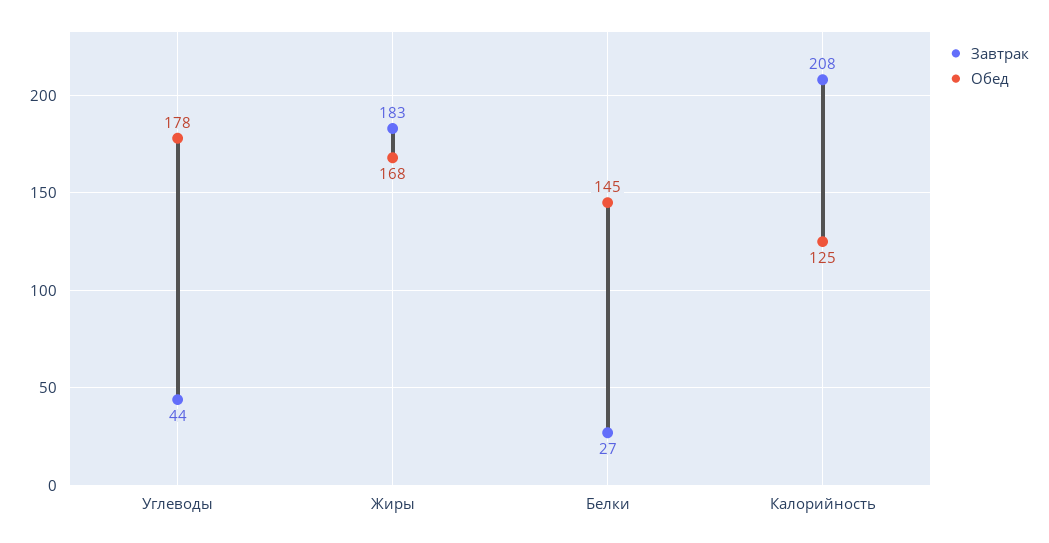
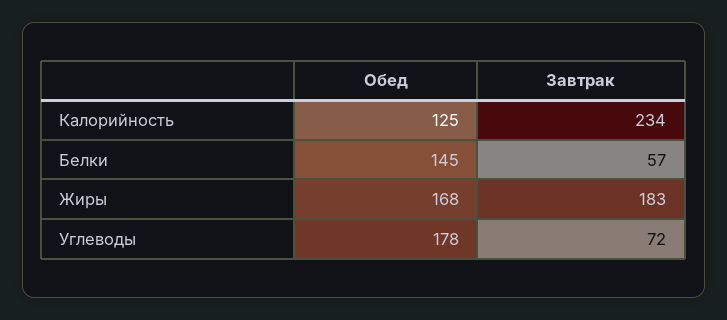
Завтрак, Углеводы: 44 -> 72
Завтрак, Белки: 27 -> 57
Завтрак, Калорийность: 208 -> 234

